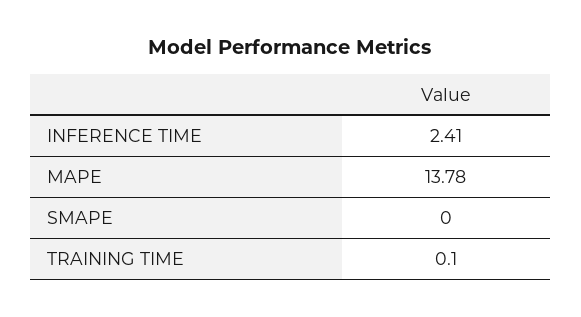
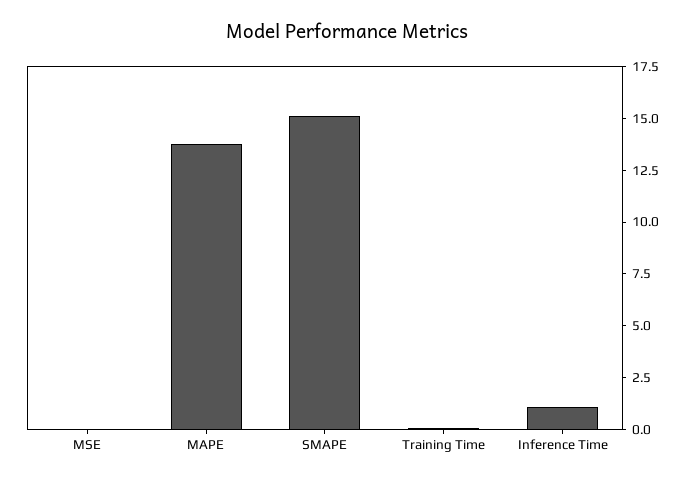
INFERENCE TIME: 2.41 -> 1
SMAPE: 0 -> 15
MSE: none -> 0

